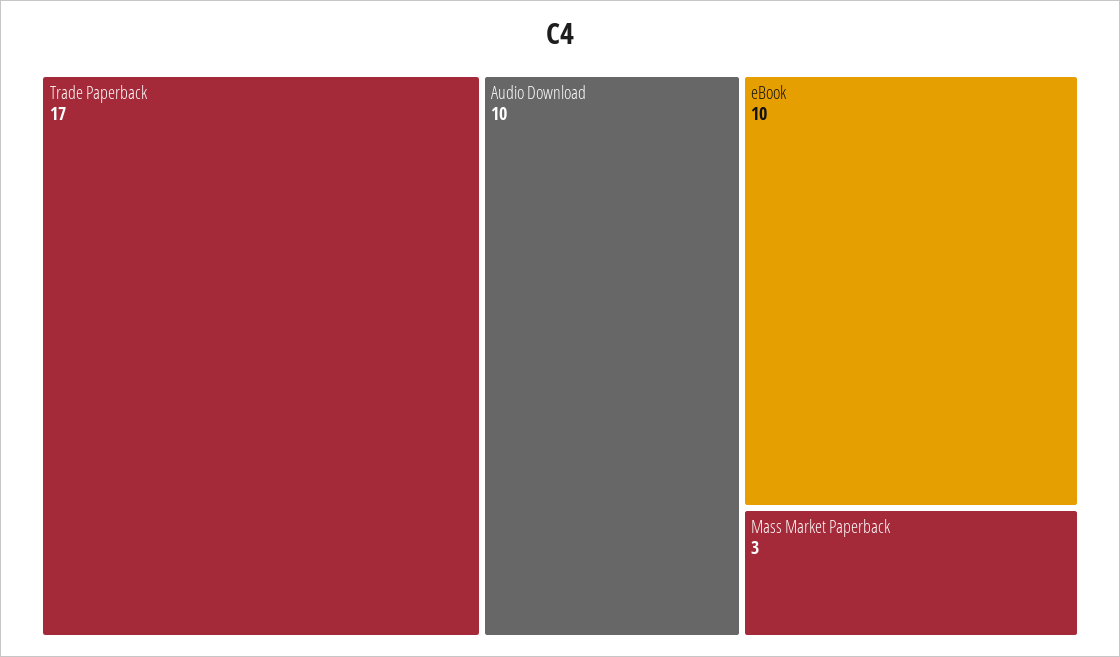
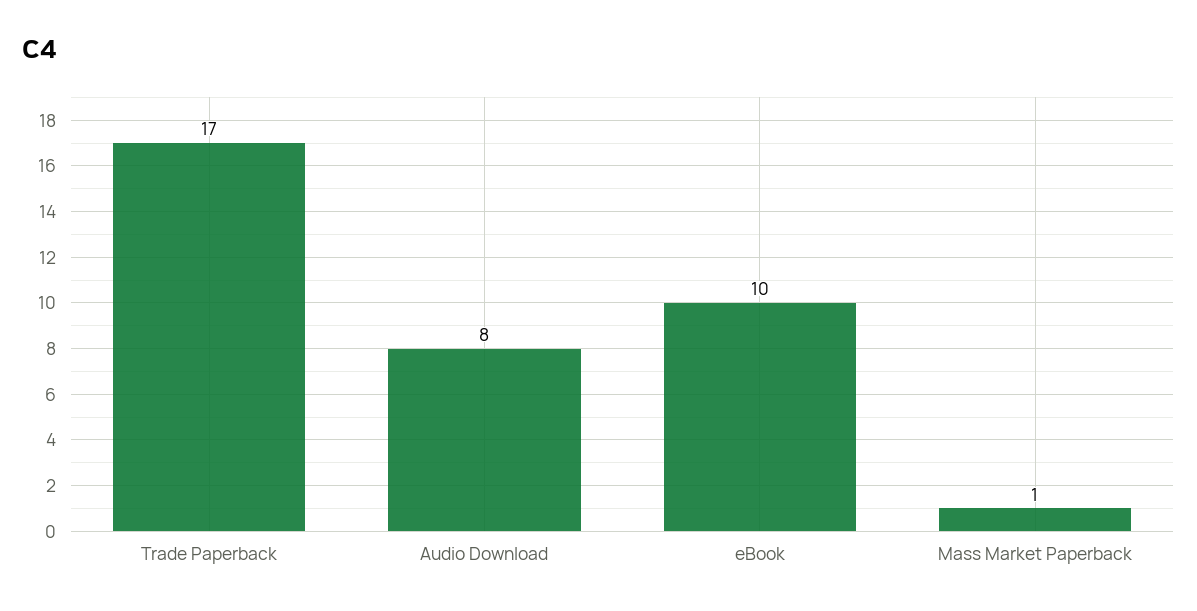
Audio Download: 10 -> 8
Mass Market Paperback: 3 -> 1

